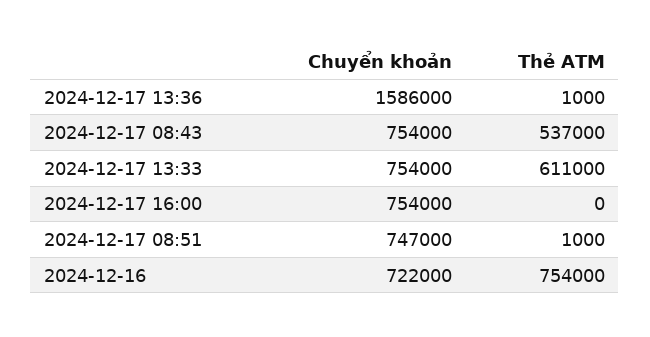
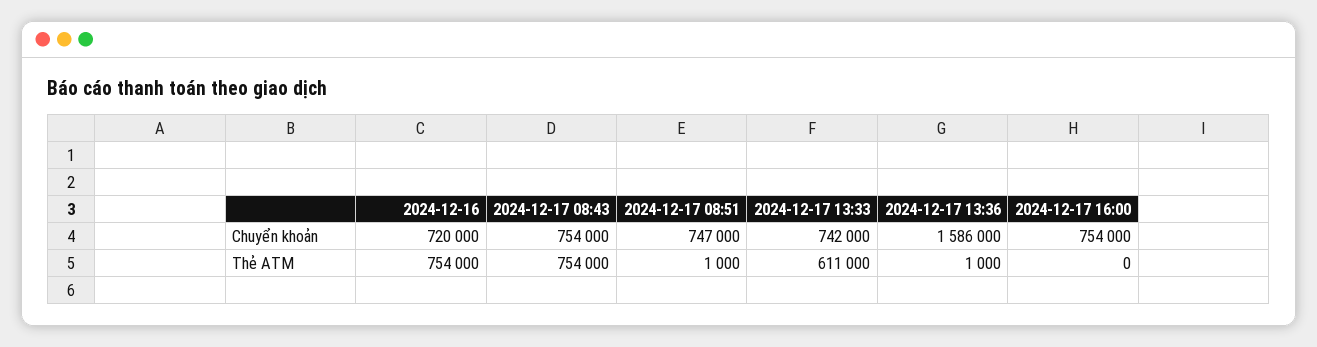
Thẻ ATM, 2024-12-17 08:43: 537000 -> 754000
Chuyển khoản, 2024-12-17 13:33: 754000 -> 742000
Chuyển khoản, 2024-12-16: 722000 -> 720000

